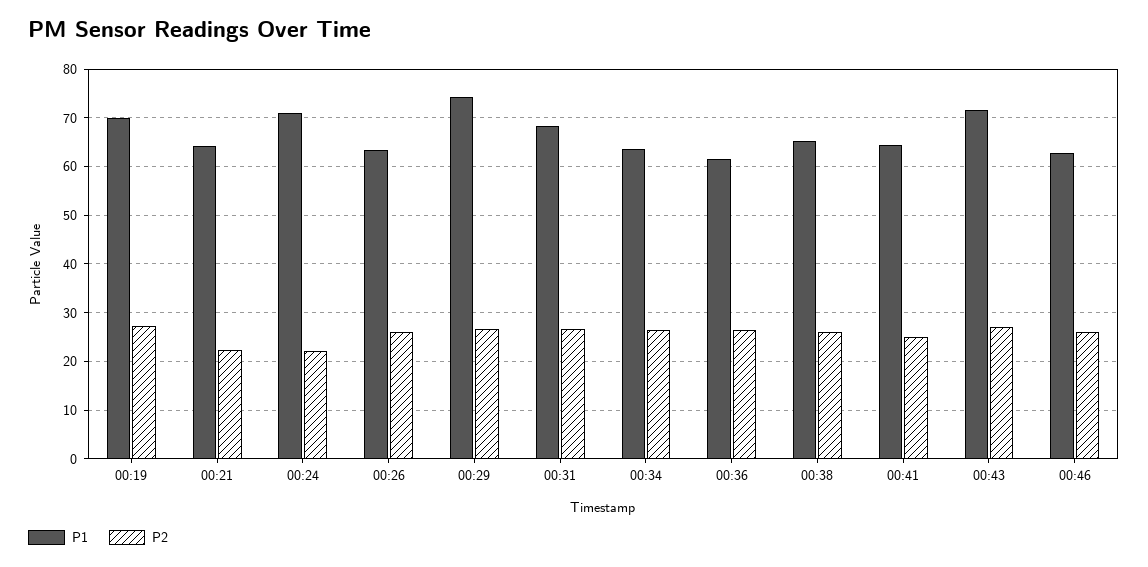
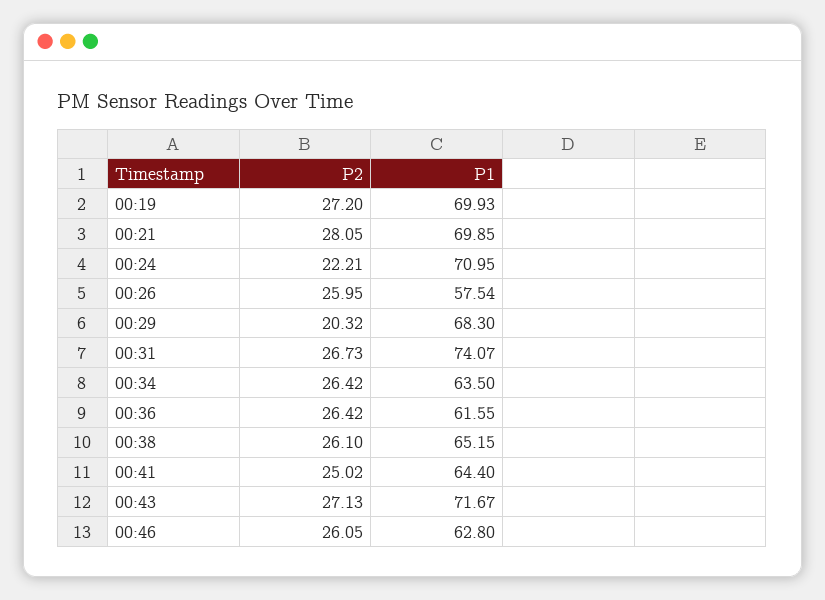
P1, 00:21: 64 -> 69.85
P2, 00:21: 22 -> 28.05
P1, 00:26: 64 -> 57.54
P1, 00:29: 74 -> 68.3
P2, 00:29: 26 -> 20.32
P1, 00:31: 68 -> 74.07

